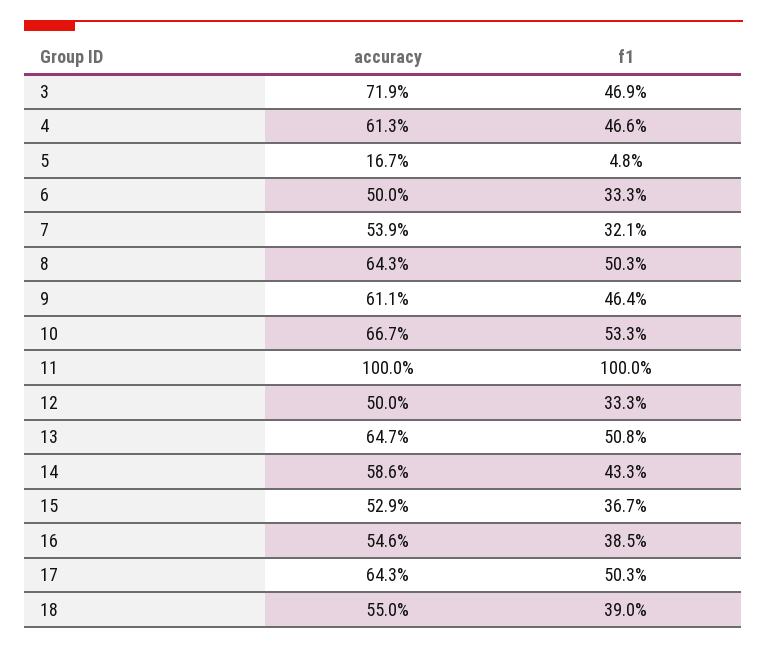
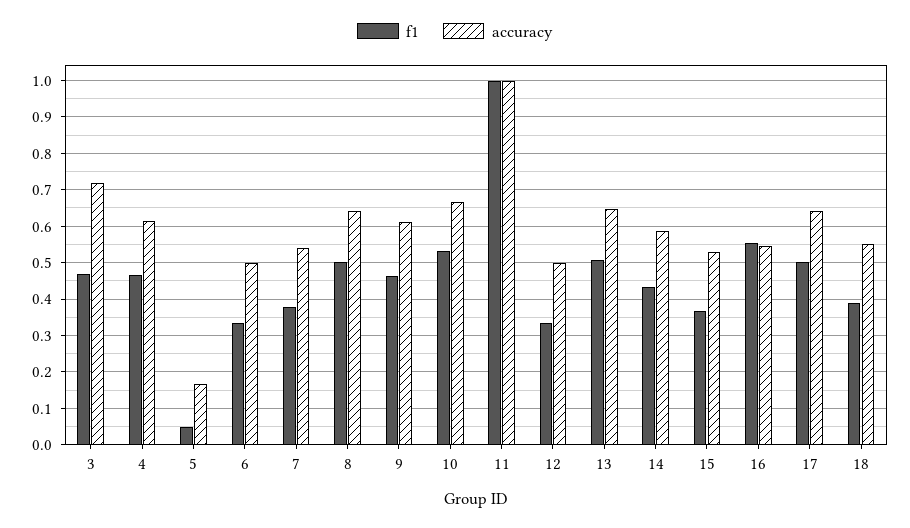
f1, 7: 0.321 -> 0.38
f1, 16: 0.385 -> 0.56

